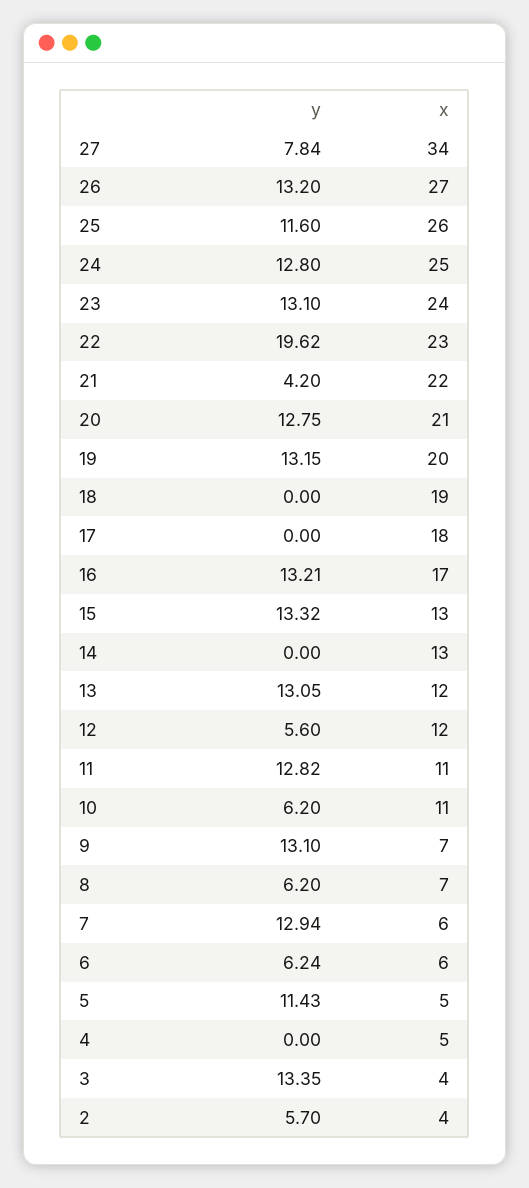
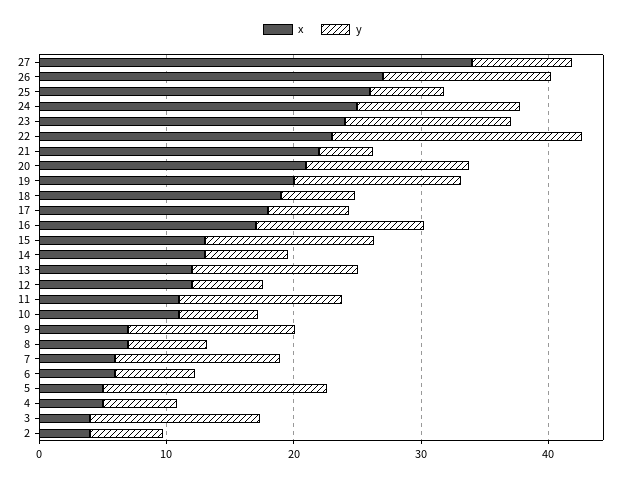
y, 25: 11.6 -> 6
y, 18: 0 -> 6
y, 17: 0 -> 6
y, 14: 0 -> 6
y, 5: 11.43 -> 18
y, 4: 0 -> 6

